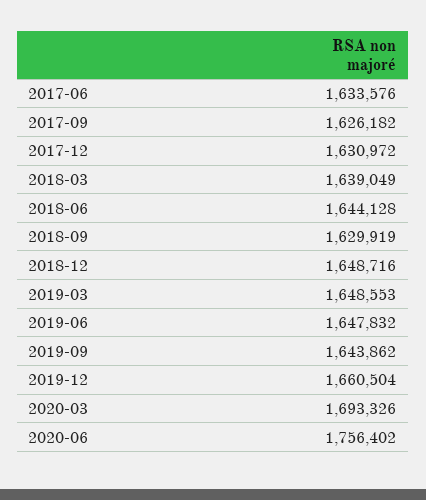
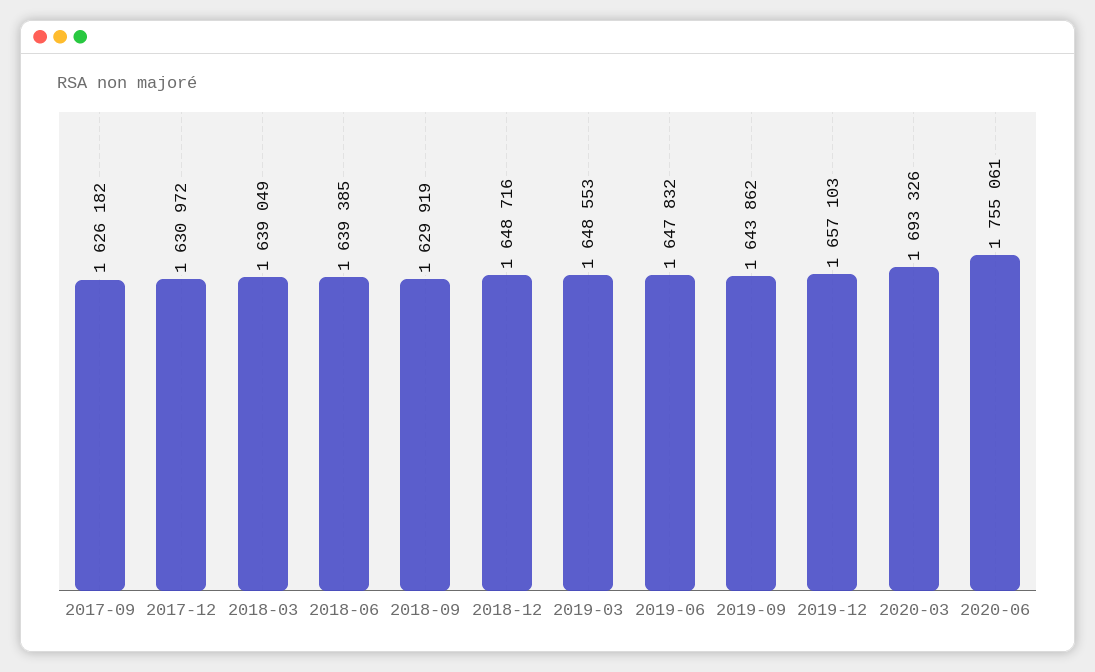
2017-06: 1633576 -> none
2018-06: 1644128 -> 1639385
2019-12: 1660504 -> 1657103
2020-06: 1756402 -> 1755061

